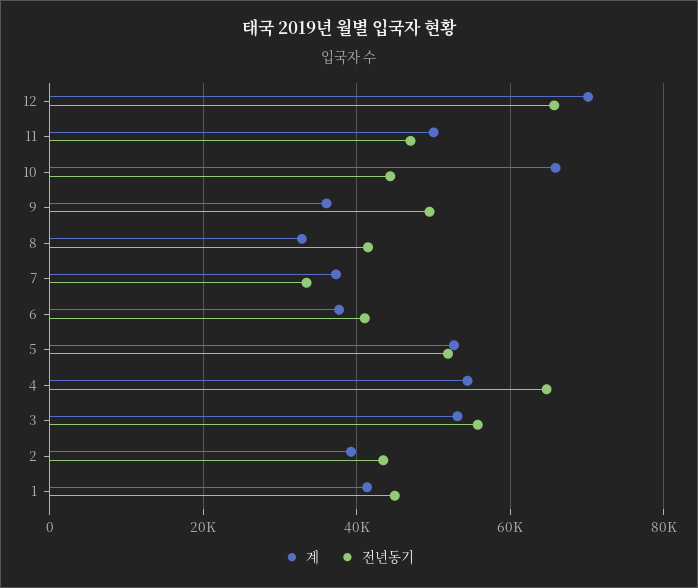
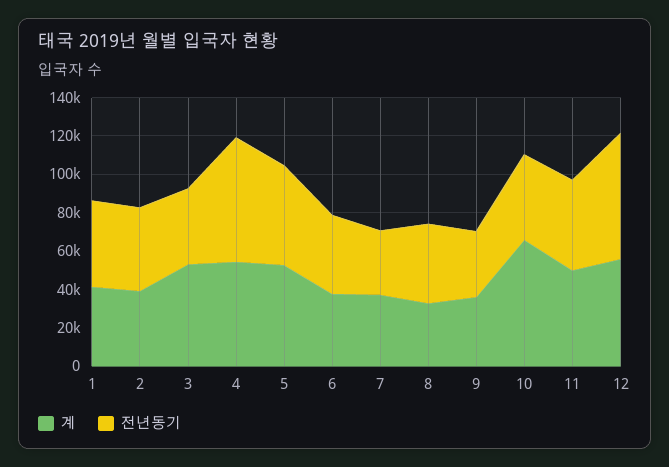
계, 12: 70000 -> 55000
전년동기, 9: 50000 -> 35000
전년동기, 3: 56000 -> 40000

